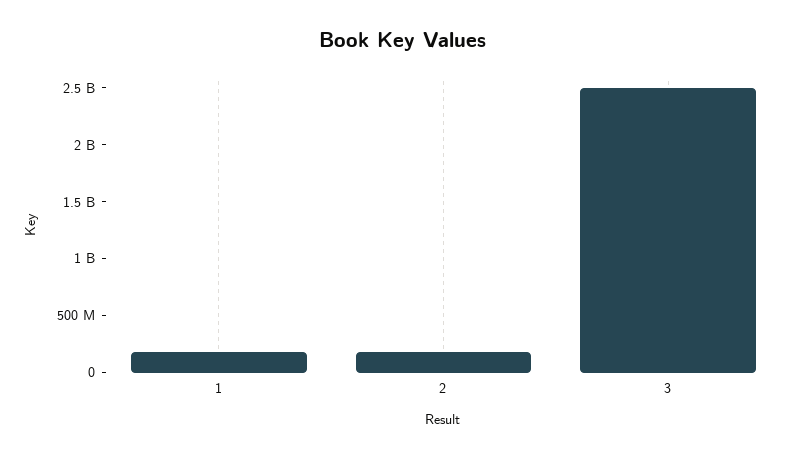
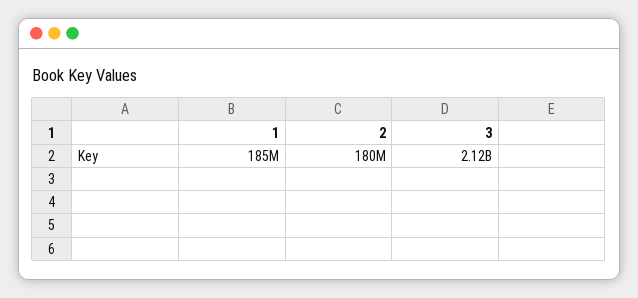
3: 2500000000 -> 2120000000

